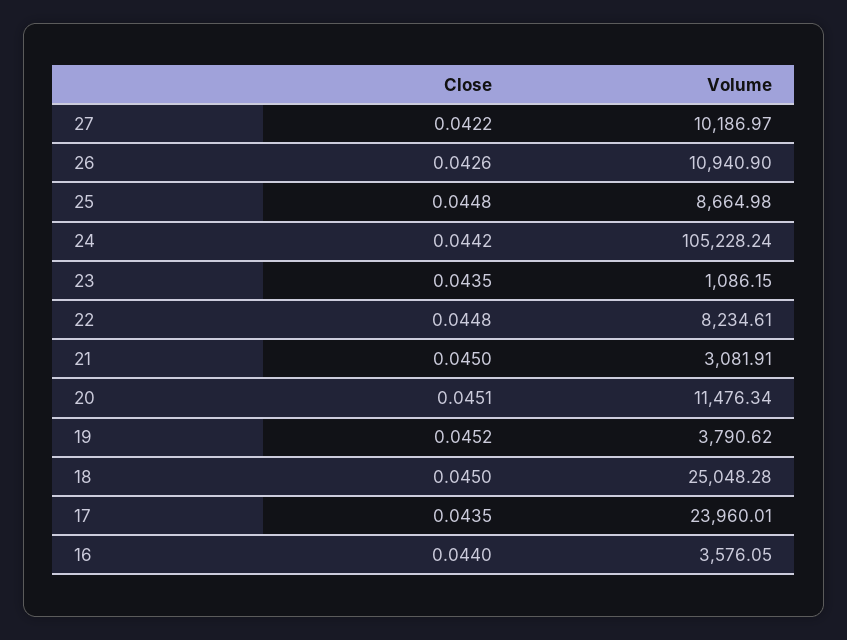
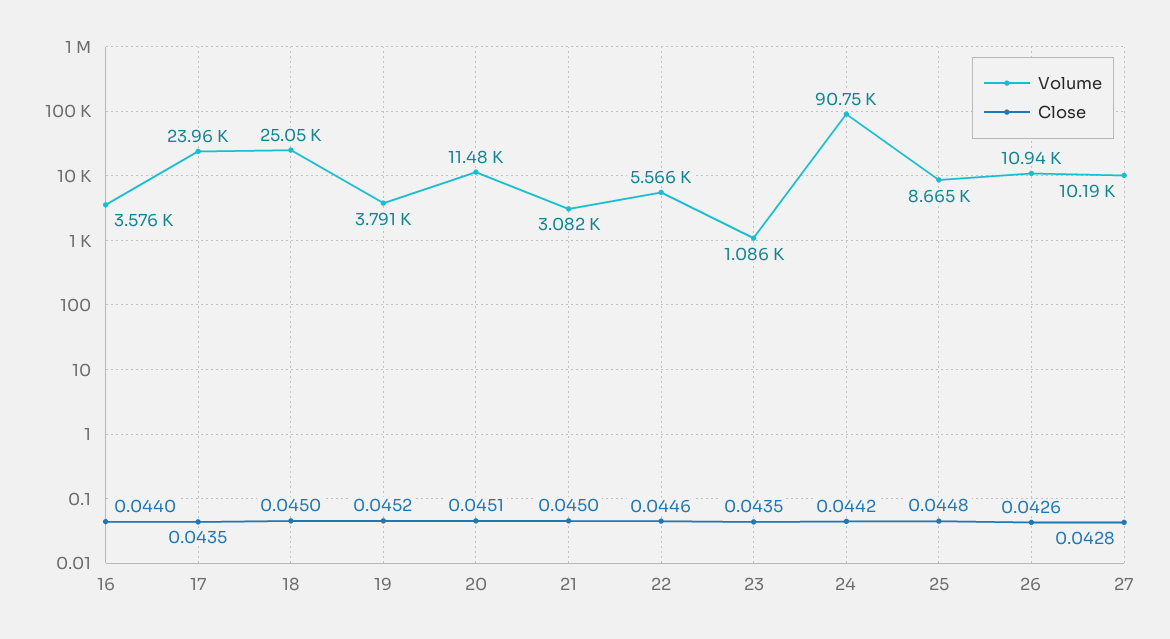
Close, 27: 0.0422 -> 0.0428
Volume, 24: 105228.24 -> 90750
Close, 22: 0.0448 -> 0.0446
Volume, 22: 8234.61 -> 5566

